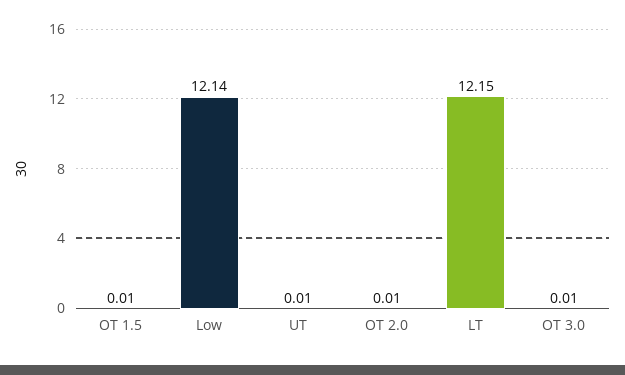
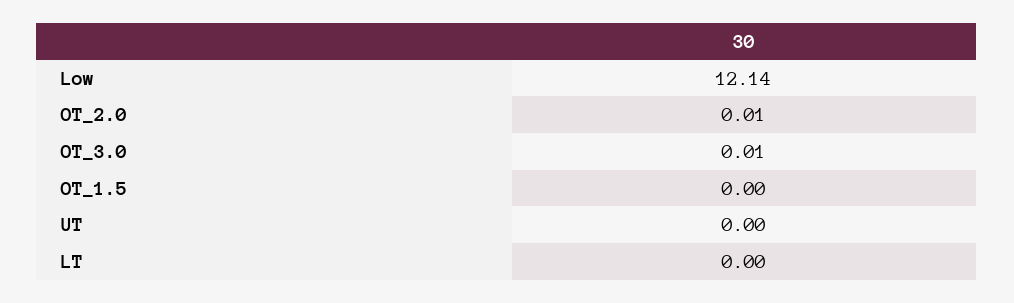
OT 1.5: 0.01 -> 0
UT: 0.01 -> 0
LT: 12.15 -> 0

